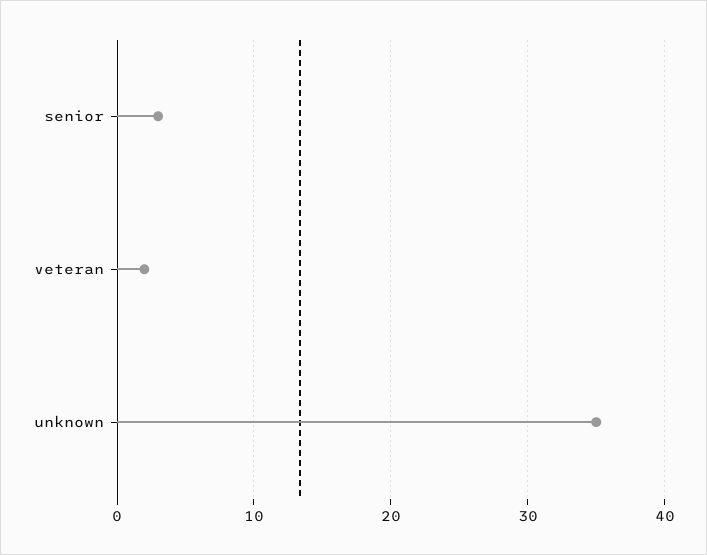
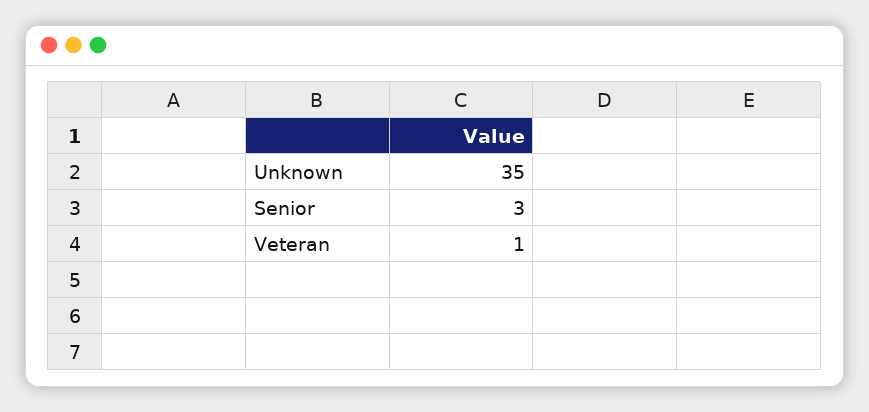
veteran: 2 -> 1

